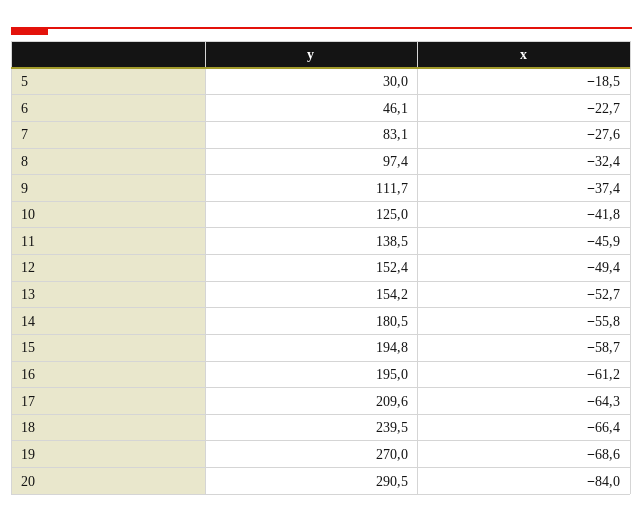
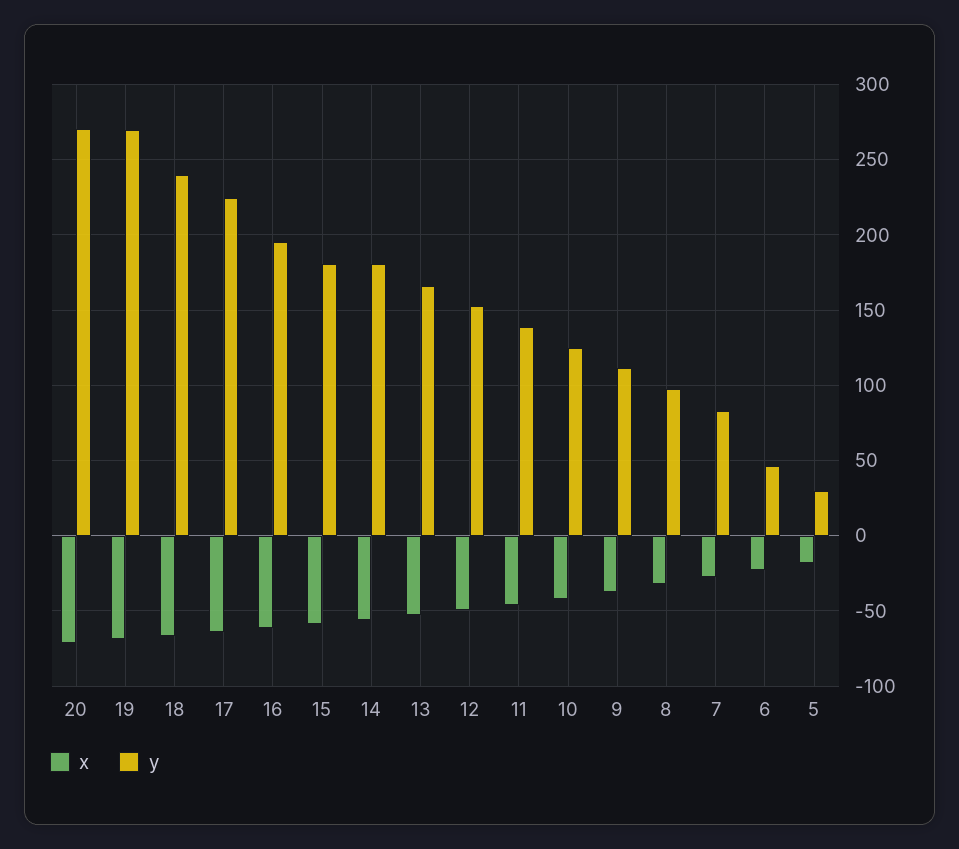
y, 13: 154.2 -> 165
y, 15: 194.8 -> 180
y, 17: 209.6 -> 225
y, 20: 290.5 -> 270
x, 20: -84 -> -70

